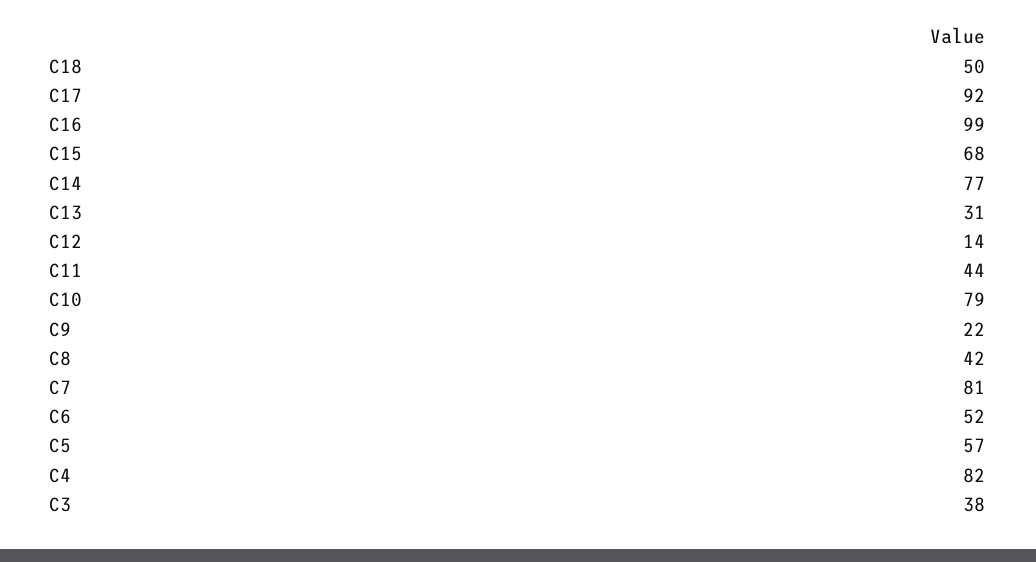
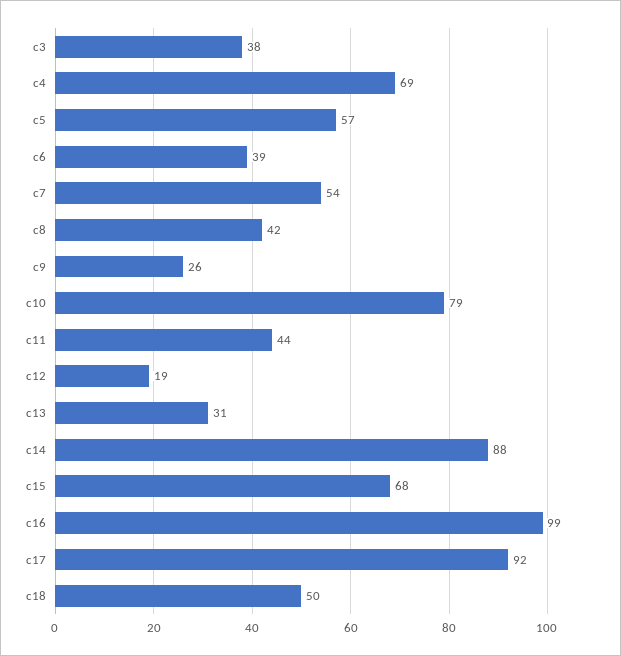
C14: 77 -> 88
C12: 14 -> 19
C9: 22 -> 26
C7: 81 -> 54
C6: 52 -> 39
C4: 82 -> 69

